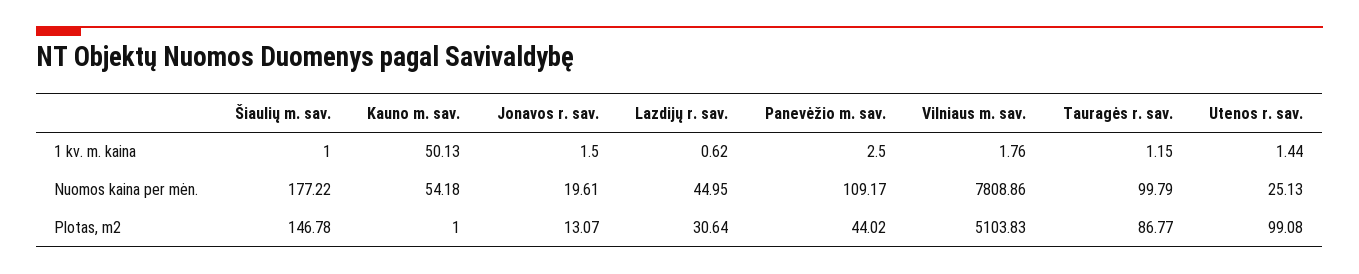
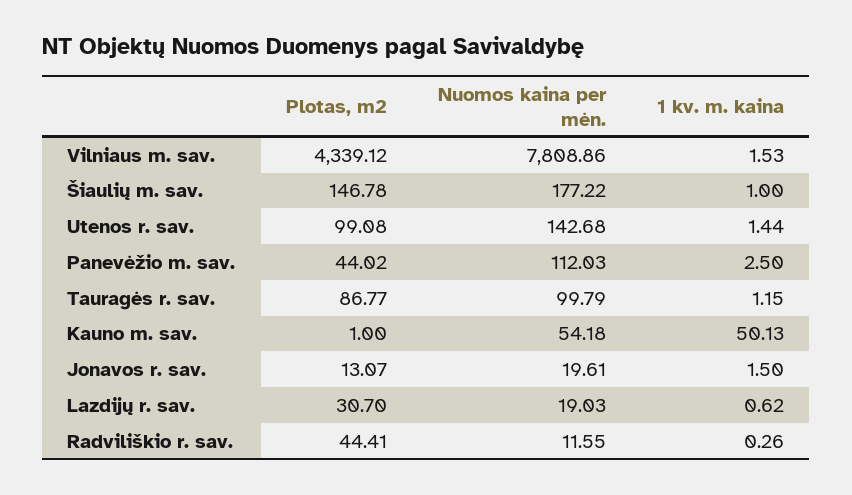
Vilniaus m. sav., 1 kv. m. kaina: 1.76 -> 1.53
Lazdijų r. sav., Nuomos kaina per mėn.: 44.95 -> 19.03
Panevėžio m. sav., Nuomos kaina per mėn.: 109.17 -> 112.03
Utenos r. sav., Nuomos kaina per mėn.: 25.13 -> 142.68
Lazdijų r. sav., Plotas, m2: 30.64 -> 30.7
Vilniaus m. sav., Plotas, m2: 5103.83 -> 4339.12
Radviliškio r. sav., Plotas, m2: none -> 44.41
Radviliškio r. sav., Nuomos kaina per mėn.: none -> 11.55
Radviliškio r. sav., 1 kv. m. kaina: none -> 0.26

